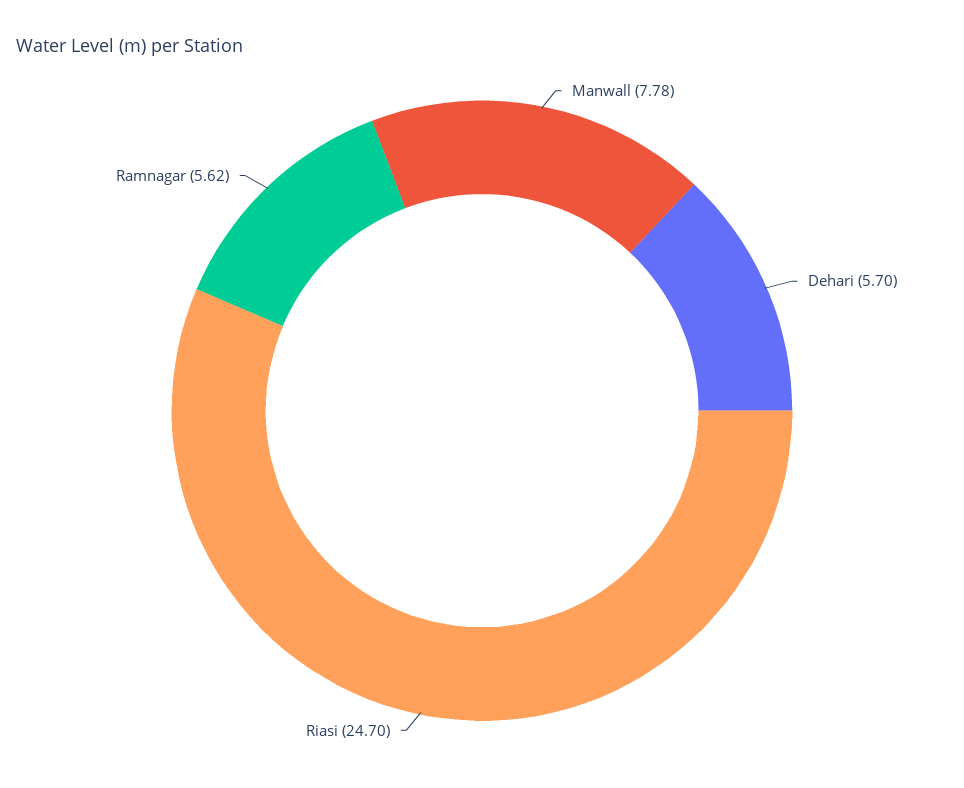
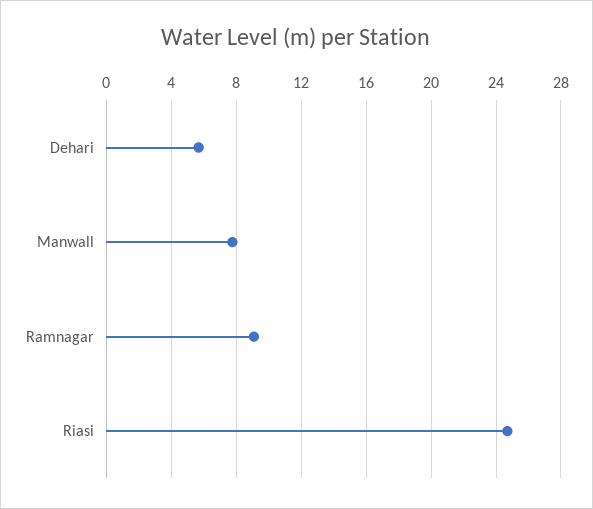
Ramnagar: 5.62 -> 9

